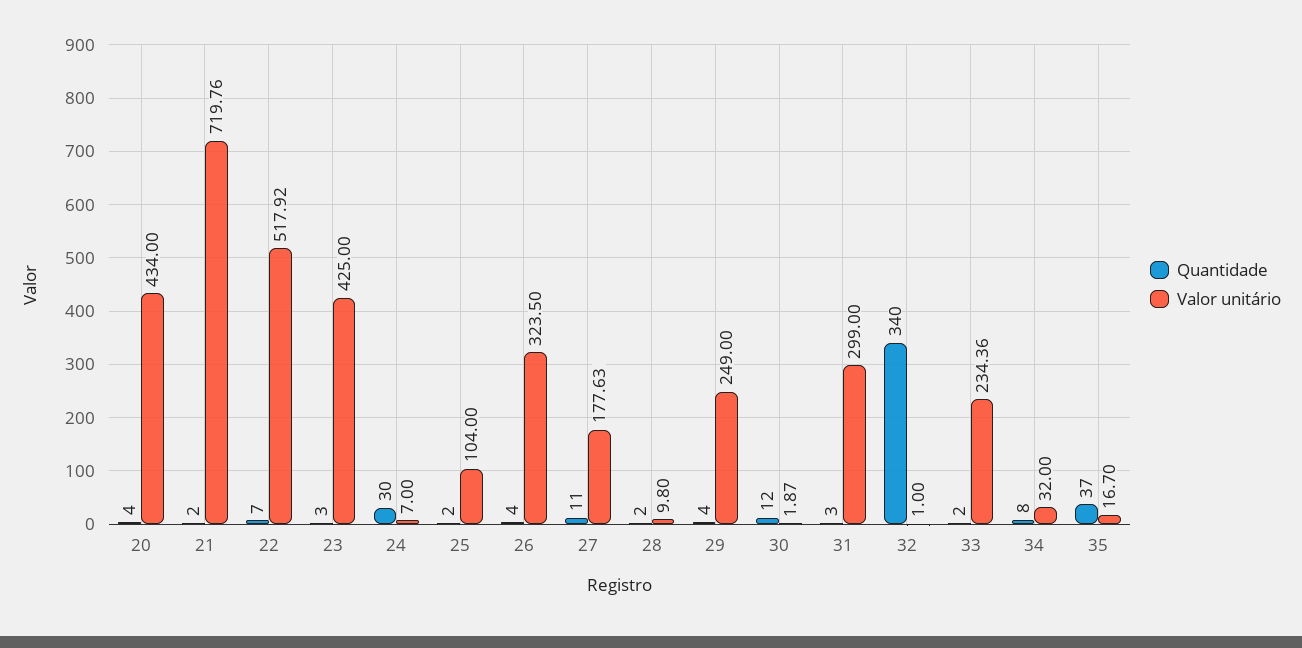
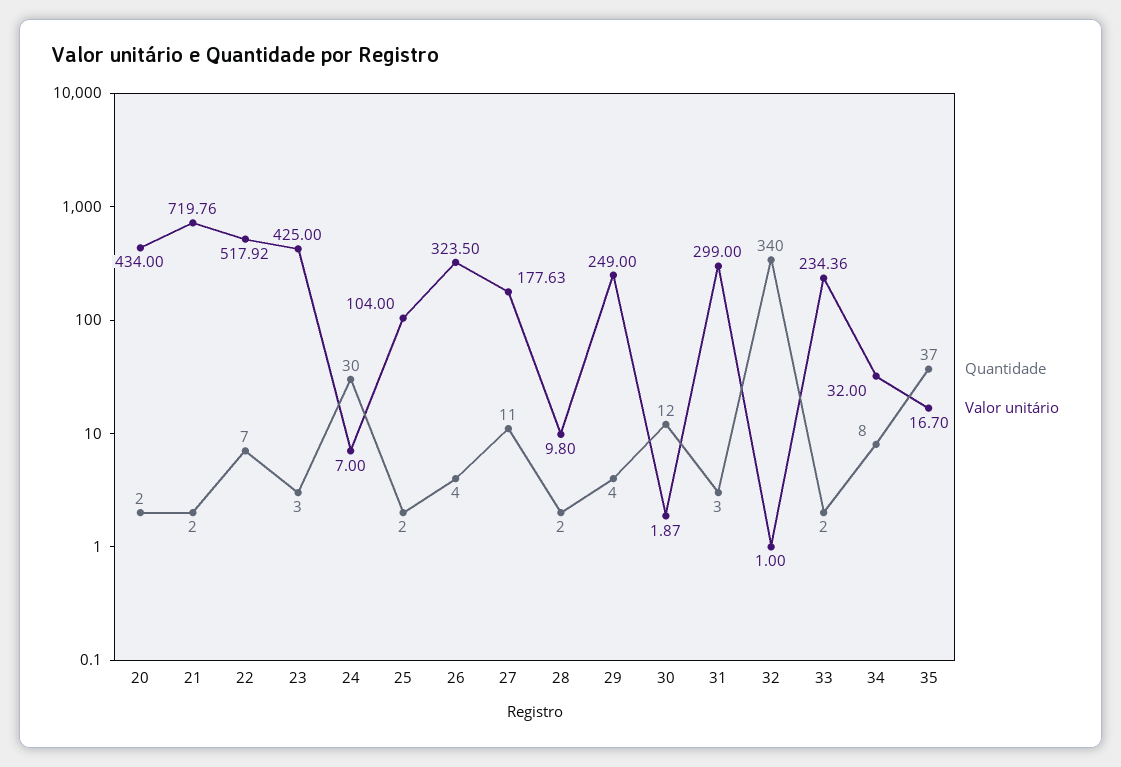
Quantidade, 20: 4 -> 2

